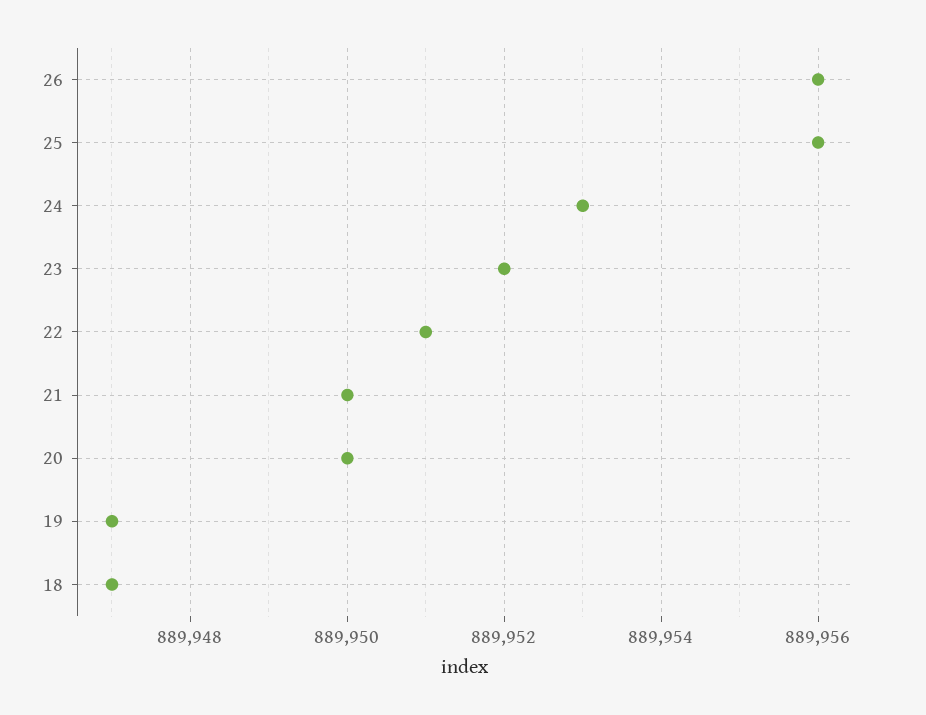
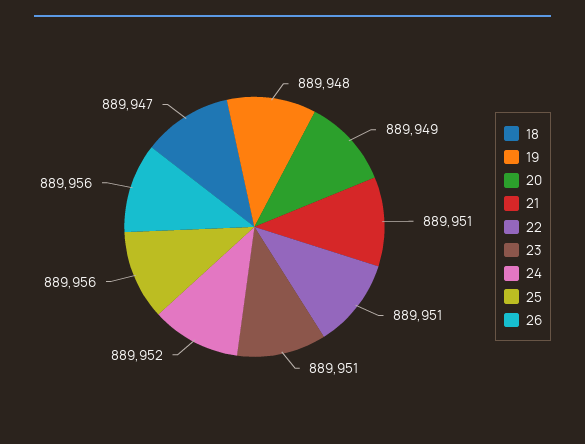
24: 889953 -> 889952
23: 889952 -> 889951
21: 889950 -> 889951
20: 889950 -> 889949
19: 889947 -> 889948

